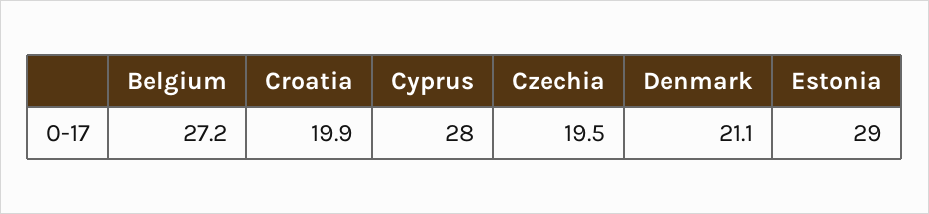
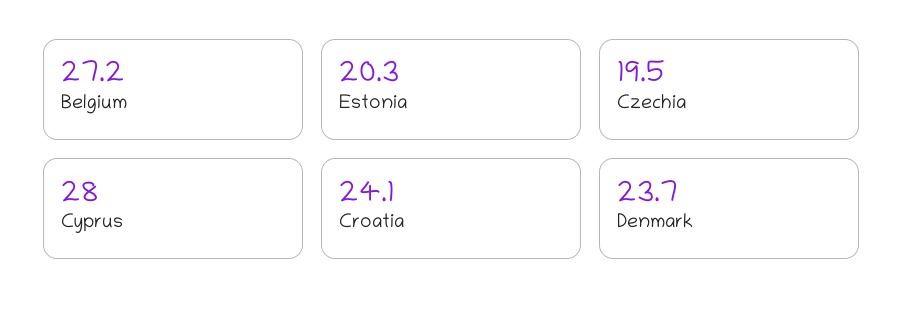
Croatia: 19.9 -> 24.1
Denmark: 21.1 -> 23.7
Estonia: 29 -> 20.3

